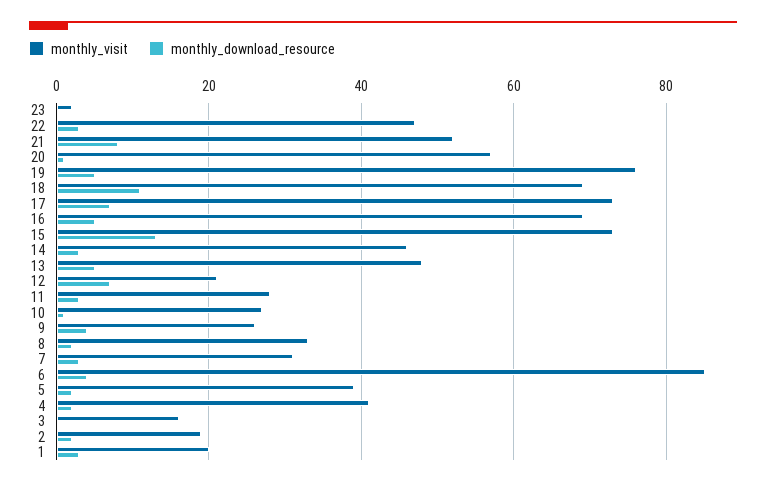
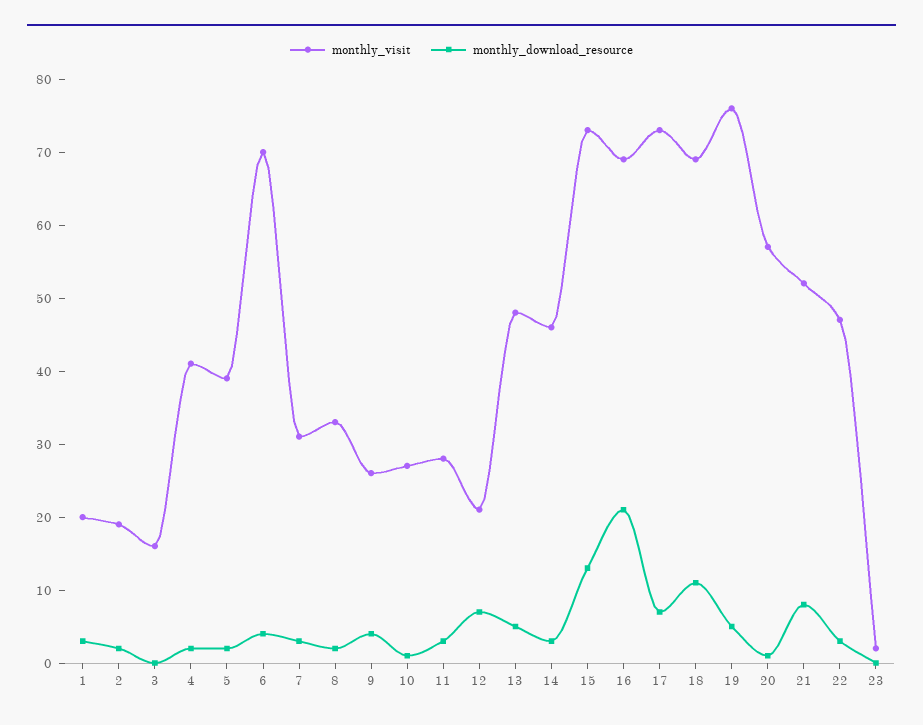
monthly_download_resource, 16: 5 -> 20
monthly_visit, 6: 85 -> 70

